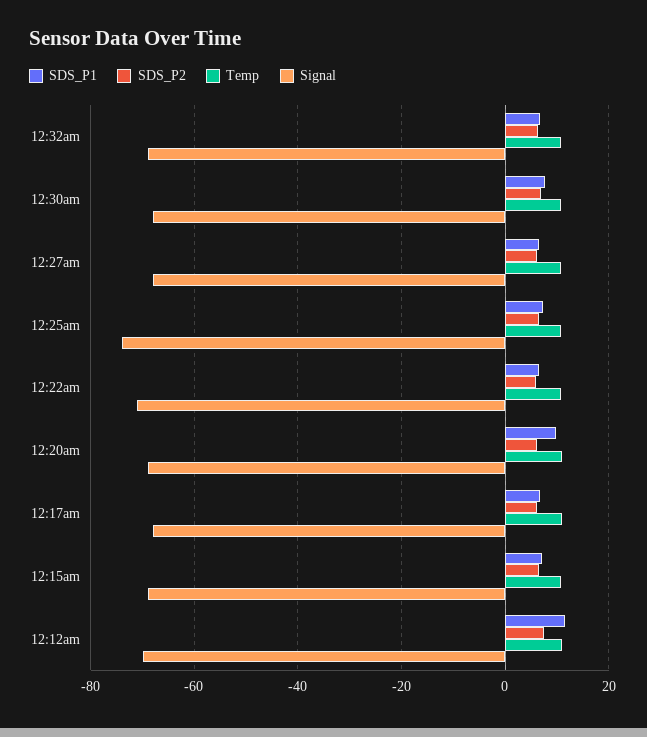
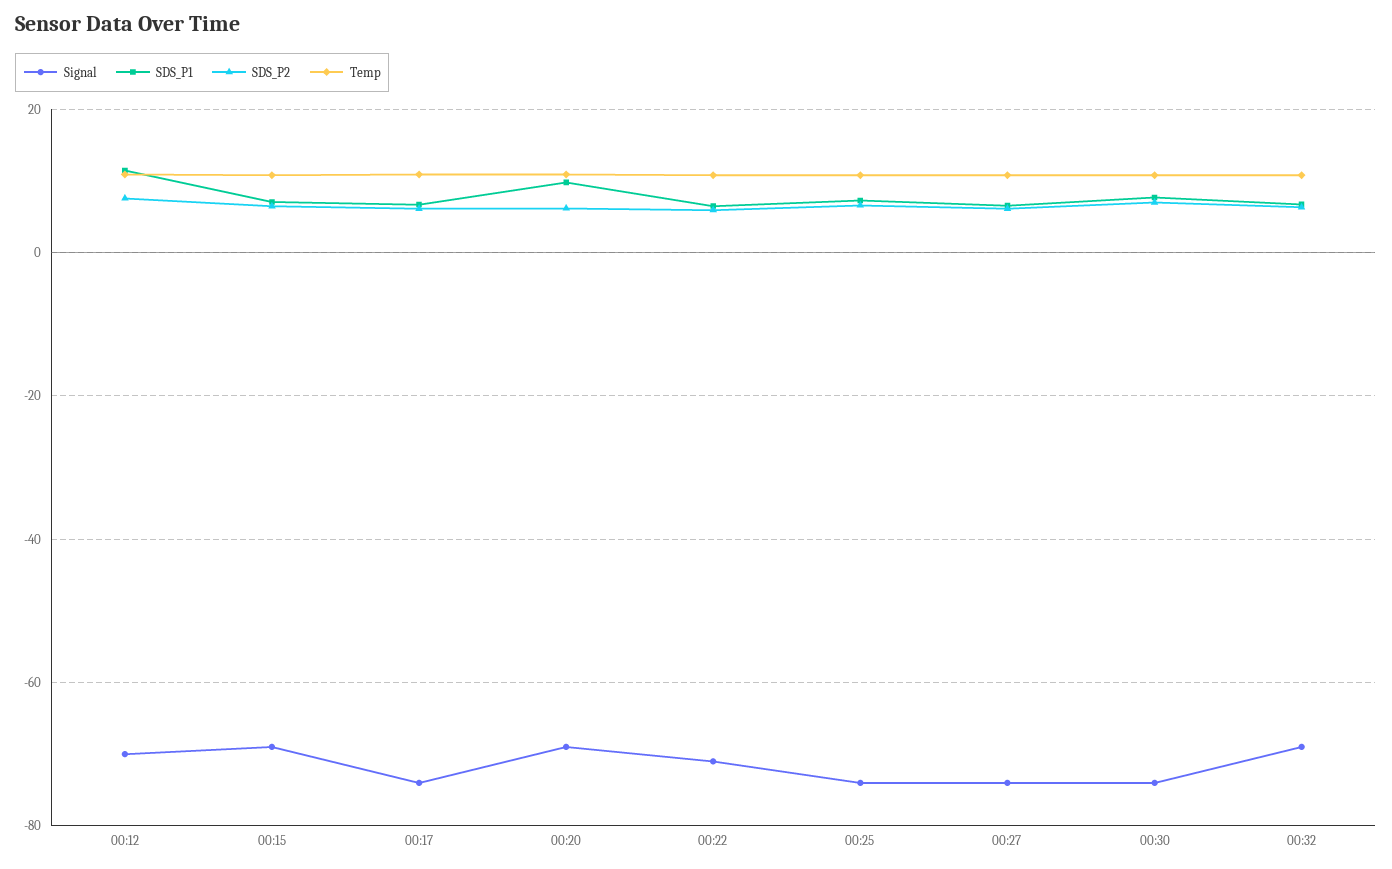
Signal, 12:30am: -68 -> -74
Signal, 12:27am: -68 -> -74
Signal, 12:17am: -68 -> -74

